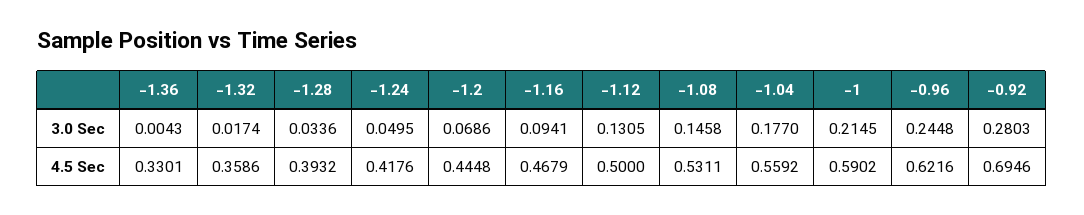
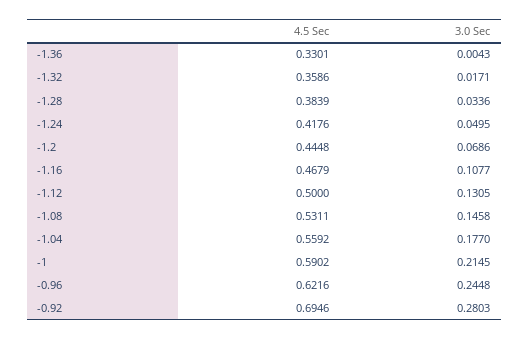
-1.32, 3.0 Sec: 0.0174 -> 0.0171
-1.16, 3.0 Sec: 0.0941 -> 0.1077
-1.28, 4.5 Sec: 0.3932 -> 0.3839

